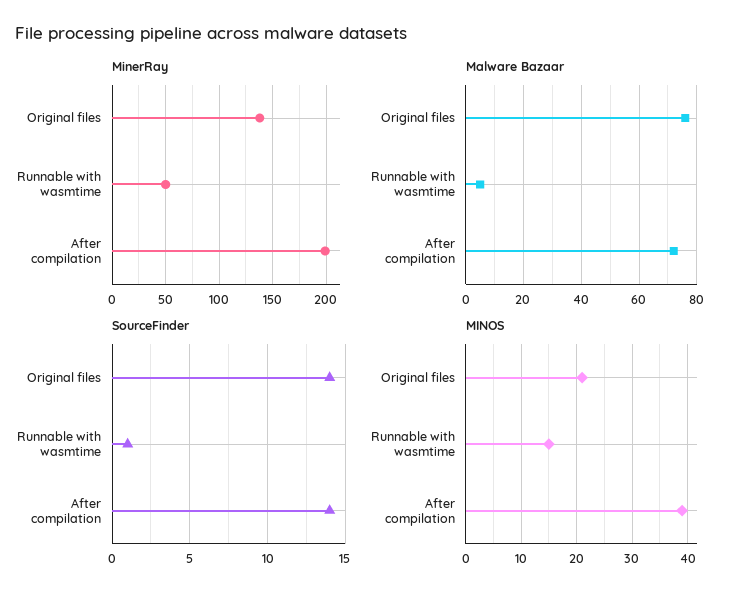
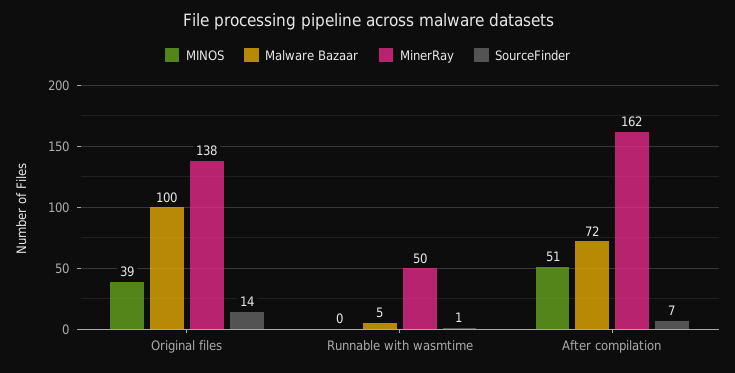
MinerRay, After compilation: 200 -> 162
Malware Bazaar, Original files: 75 -> 100
SourceFinder, After compilation: 14 -> 7
MINOS, Original files: 20 -> 39
MINOS, Runnable with wasmtime: 15 -> 0
MINOS, After compilation: 40 -> 51

